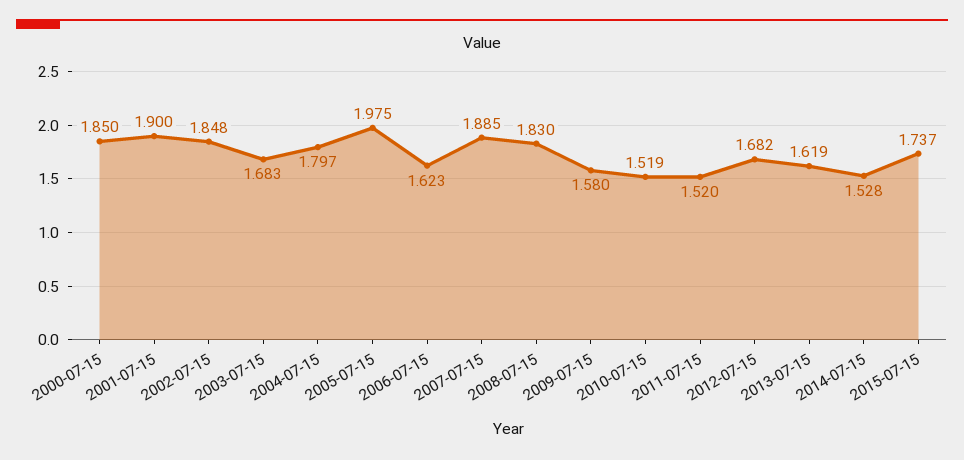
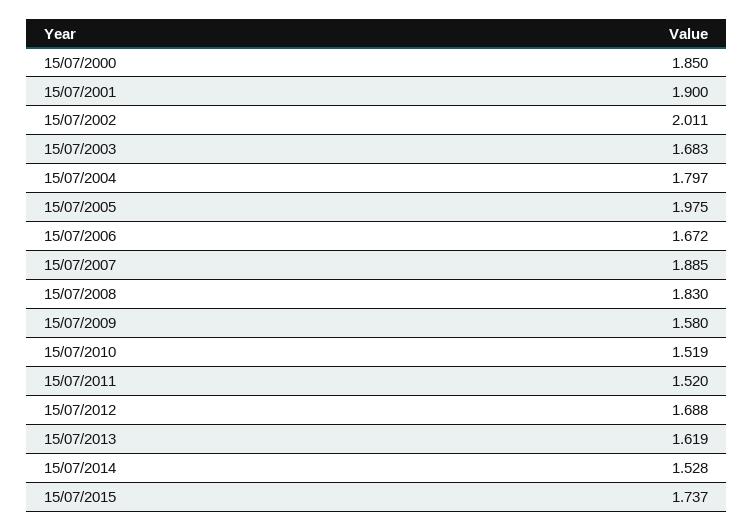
2002-07-15: 1.848 -> 2.011
2006-07-15: 1.623 -> 1.672
2012-07-15: 1.682 -> 1.688

